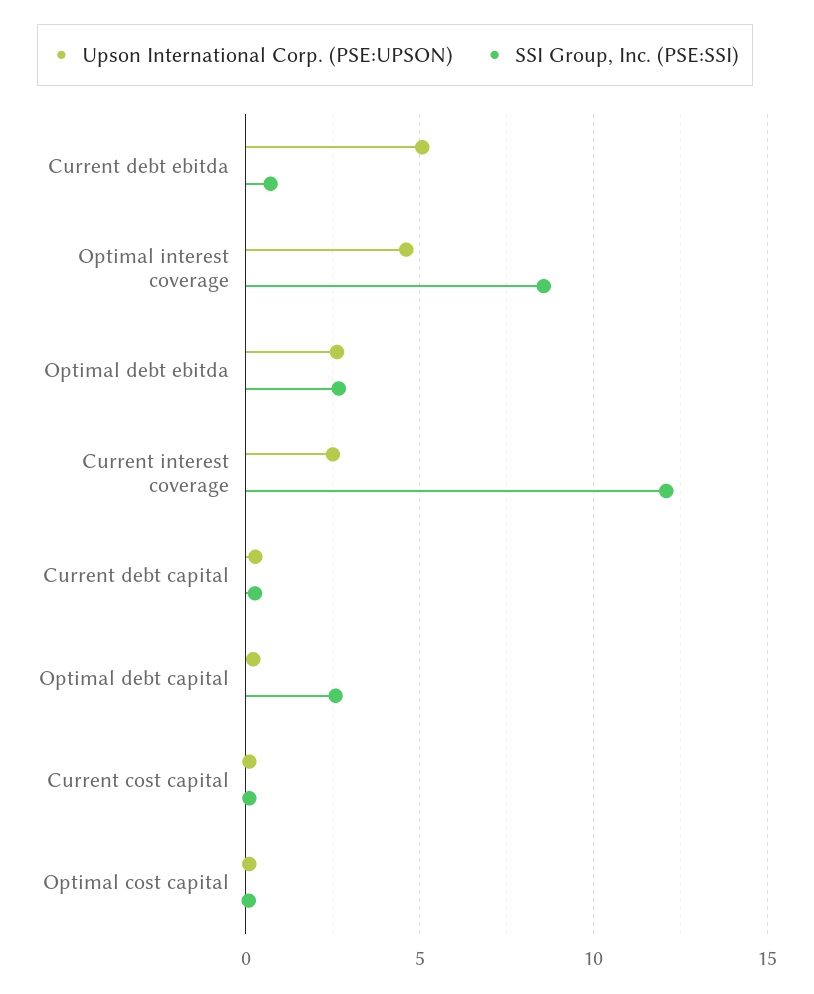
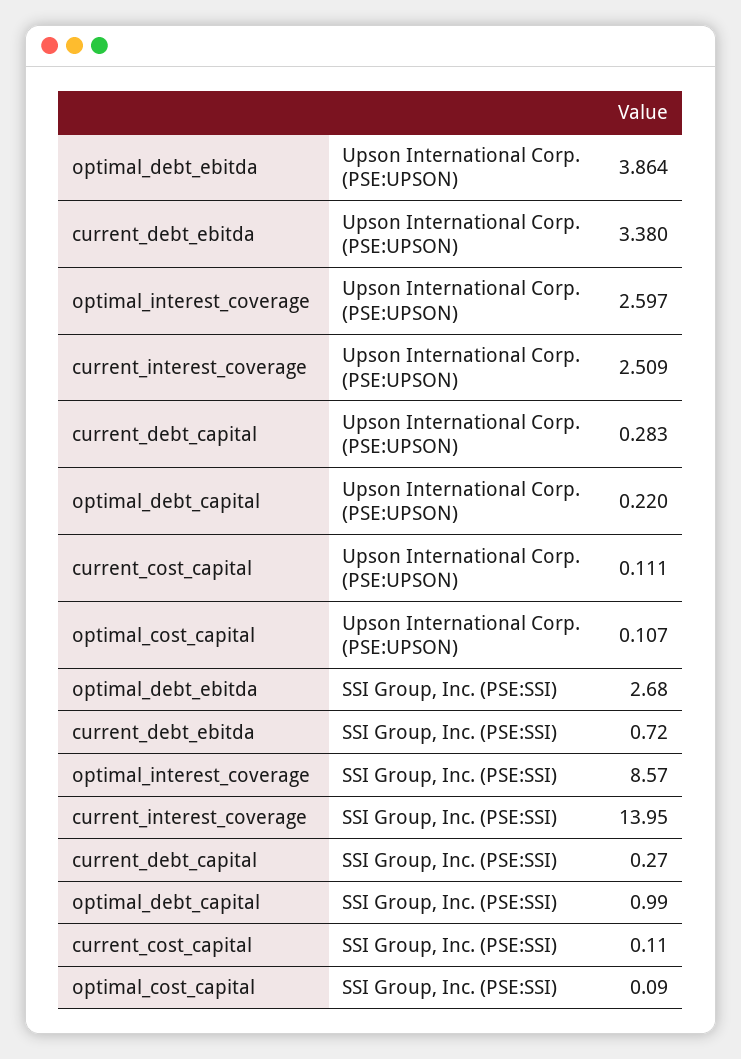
Upson International Corp. (PSE:UPSON), Current debt ebitda: 5 -> 3.38
Upson International Corp. (PSE:UPSON), Optimal interest coverage: 4.5 -> 2.597
Upson International Corp. (PSE:UPSON), Optimal debt ebitda: 2.5 -> 3.864
SSI Group, Inc. (PSE:SSI), Current interest coverage: 12 -> 13.95
SSI Group, Inc. (PSE:SSI), Optimal debt capital: 2.5 -> 0.99

